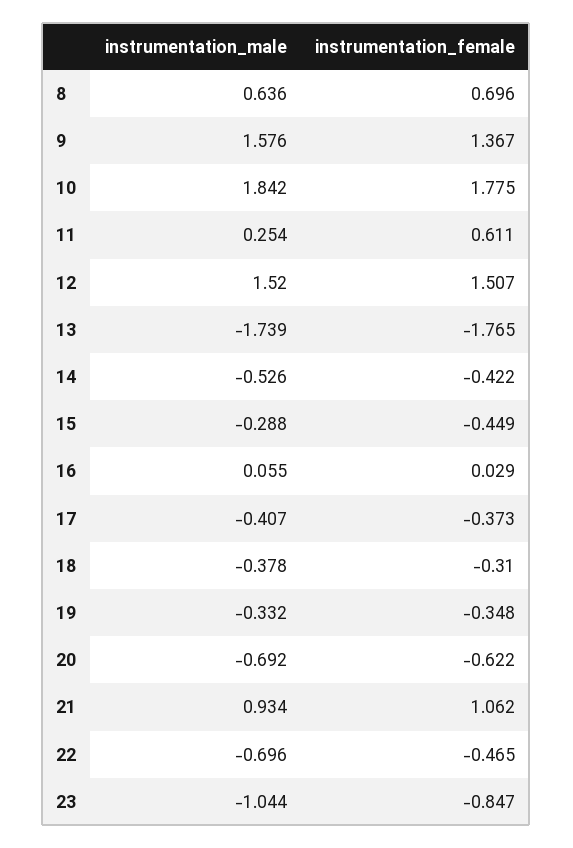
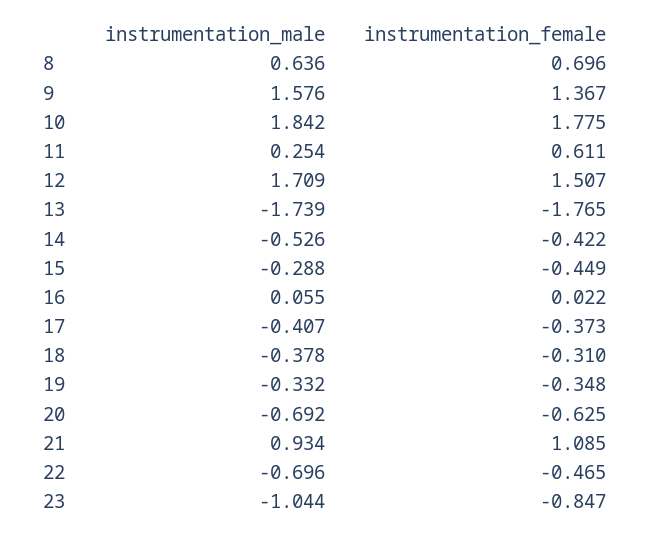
instrumentation_male, 12: 1.52 -> 1.709
instrumentation_female, 16: 0.029 -> 0.022
instrumentation_female, 20: -0.622 -> -0.625
instrumentation_female, 21: 1.062 -> 1.085

